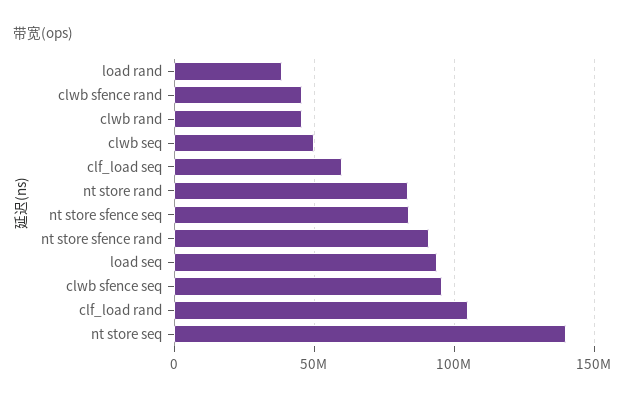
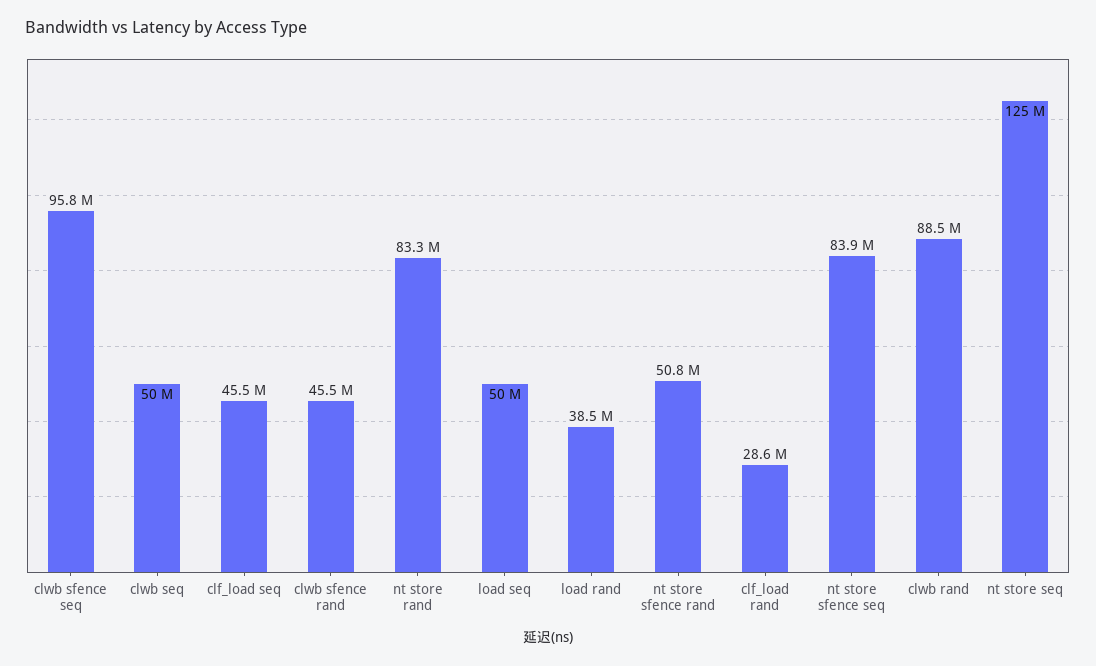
clwb rand: 45000000 -> 88500000
clf_load seq: 60000000 -> 45500000
nt store sfence rand: 90000000 -> 50800000
load seq: 95000000 -> 50000000
clf_load rand: 105000000 -> 28600000
nt store seq: 140000000 -> 125000000

